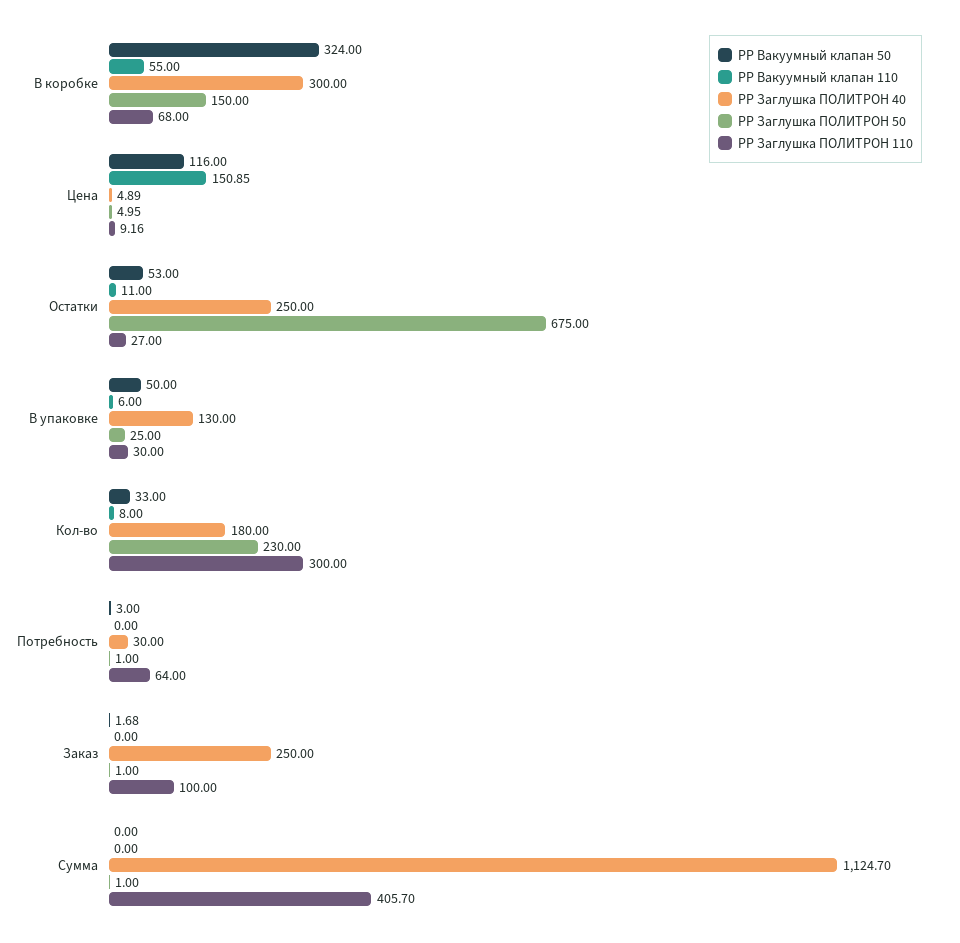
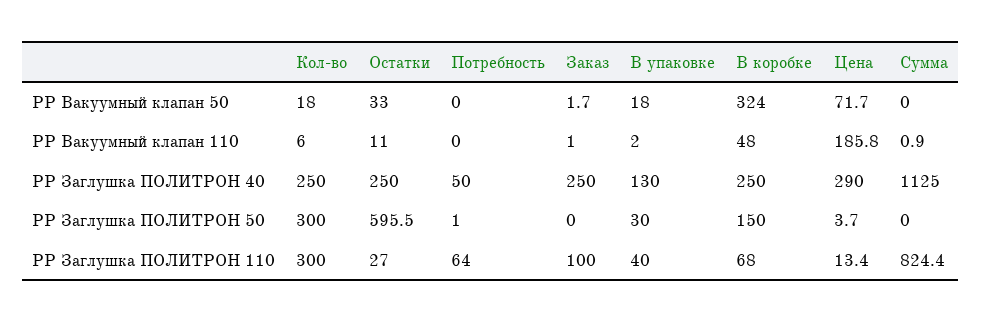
PP Вакуумный клапан 110, В коробке: 55 -> 48
РР Заглушка ПОЛИТРОН 40, В коробке: 300 -> 250
PP Вакуумный клапан 50, Цена: 116 -> 71.7
PP Вакуумный клапан 110, Цена: 150.85 -> 185.8
РР Заглушка ПОЛИТРОН 40, Цена: 4.89 -> 290
РР Заглушка ПОЛИТРОН 50, Цена: 4.95 -> 3.7
РР Заглушка ПОЛИТРОН 110, Цена: 9.16 -> 13.4
PP Вакуумный клапан 50, Остатки: 53 -> 33
РР Заглушка ПОЛИТРОН 50, Остатки: 675 -> 595.5
PP Вакуумный клапан 50, В упаковке: 50 -> 18
PP Вакуумный клапан 110, В упаковке: 6 -> 2
РР Заглушка ПОЛИТРОН 50, В упаковке: 25 -> 30
РР Заглушка ПОЛИТРОН 110, В упаковке: 30 -> 40
PP Вакуумный клапан 50, Кол-во: 33 -> 18
PP Вакуумный клапан 110, Кол-во: 8 -> 6
РР Заглушка ПОЛИТРОН 40, Кол-во: 180 -> 250
РР Заглушка ПОЛИТРОН 50, Кол-во: 230 -> 300
PP Вакуумный клапан 50, Потребность: 3 -> 0
РР Заглушка ПОЛИТРОН 40, Потребность: 30 -> 50
PP Вакуумный клапан 110, Заказ: 0 -> 1
РР Заглушка ПОЛИТРОН 50, Заказ: 1 -> 0
PP Вакуумный клапан 110, Сумма: 0 -> 0.9
РР Заглушка ПОЛИТРОН 50, Сумма: 1 -> 0
РР Заглушка ПОЛИТРОН 110, Сумма: 405.7 -> 824.4

